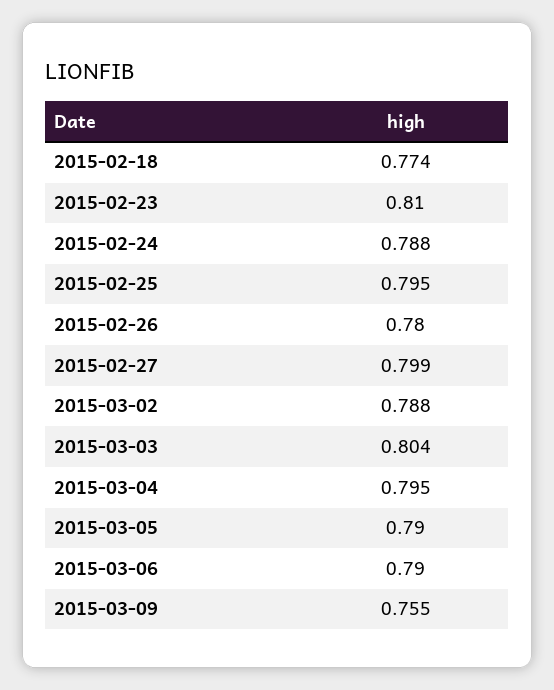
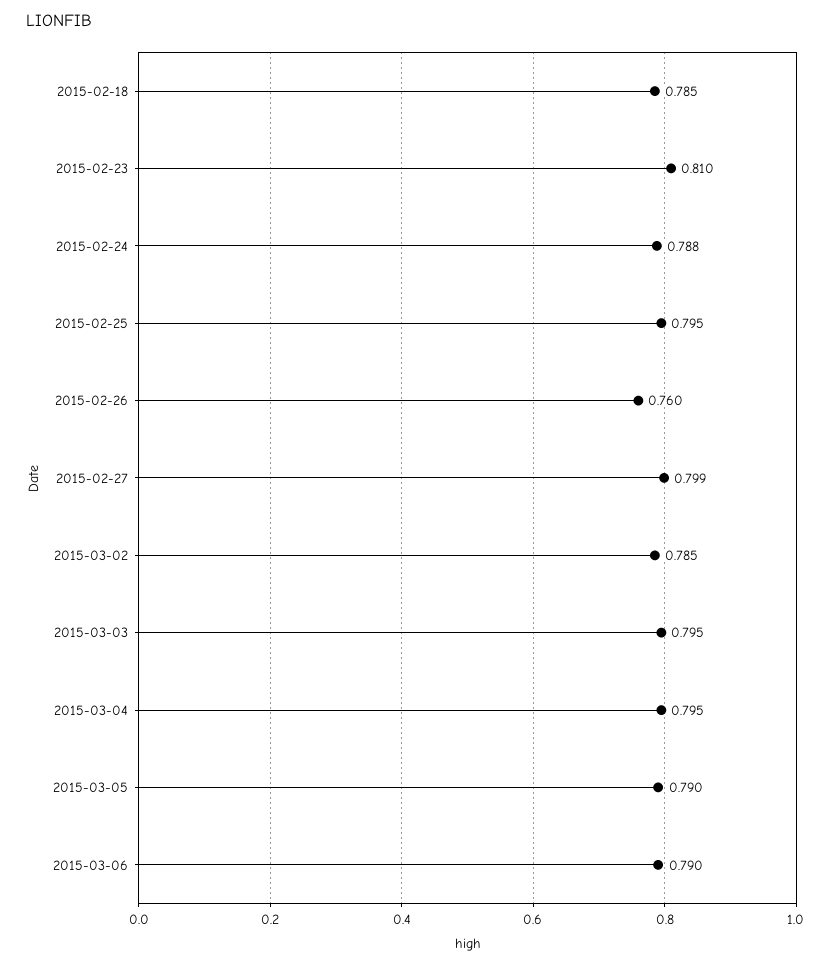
2015-02-18: 0.774 -> 0.785
2015-02-26: 0.78 -> 0.76
2015-03-02: 0.788 -> 0.785
2015-03-03: 0.804 -> 0.795
2015-03-09: 0.755 -> none

